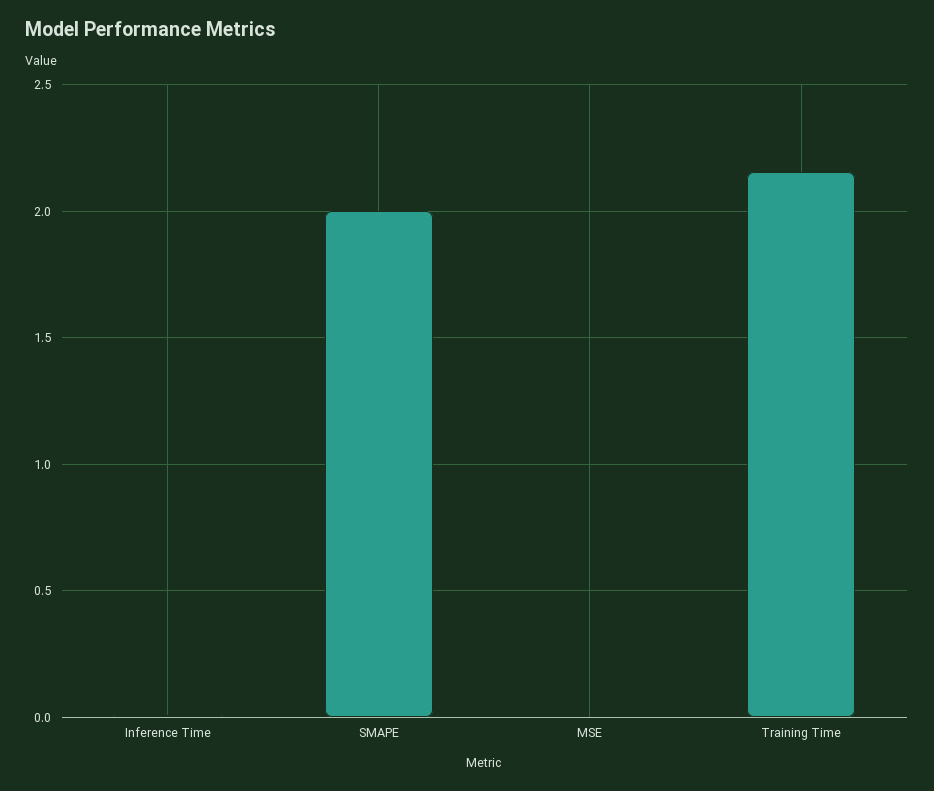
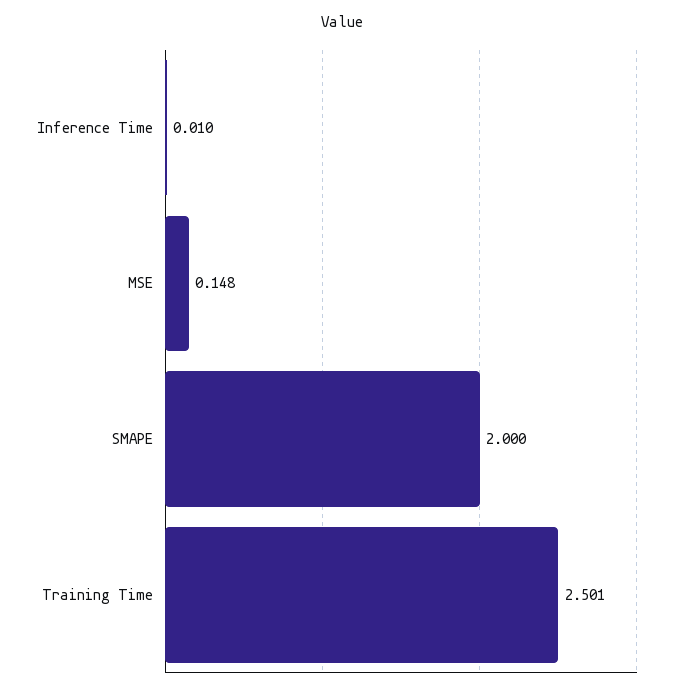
MSE: 0 -> 0.148
Training Time: 2.15 -> 2.501

